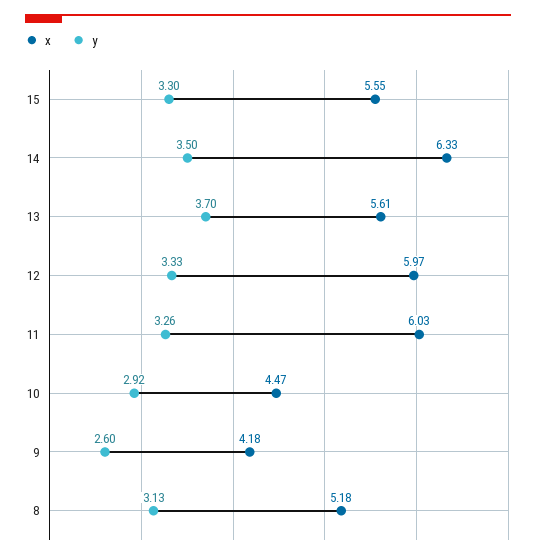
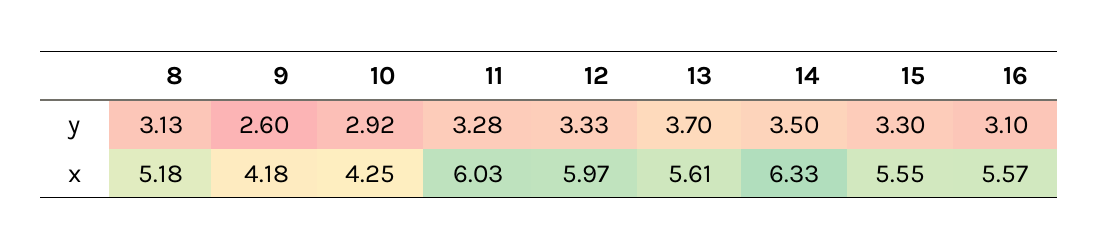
y, 11: 3.26 -> 3.28
x, 10: 4.47 -> 4.25
y, 16: none -> 3.1
x, 16: none -> 5.57

